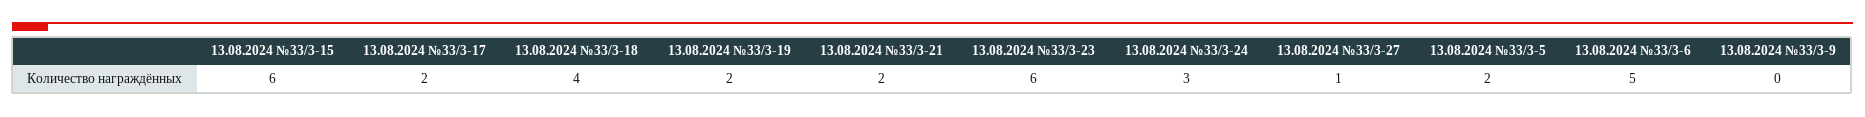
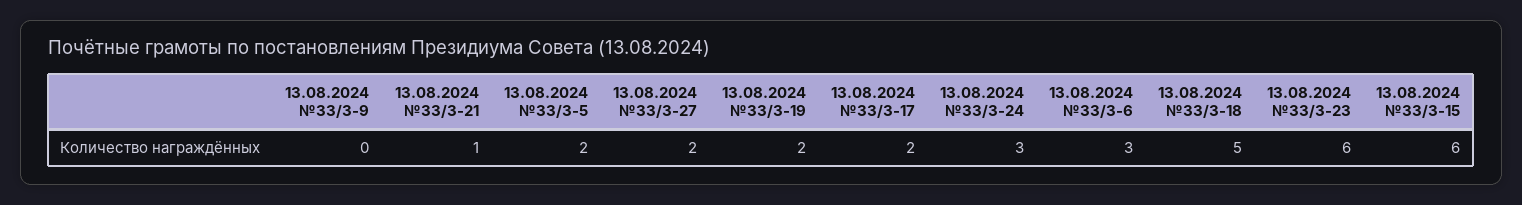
13.08.2024 №33/3-18: 4 -> 5
13.08.2024 №33/3-21: 2 -> 1
13.08.2024 №33/3-27: 1 -> 2
13.08.2024 №33/3-6: 5 -> 3

